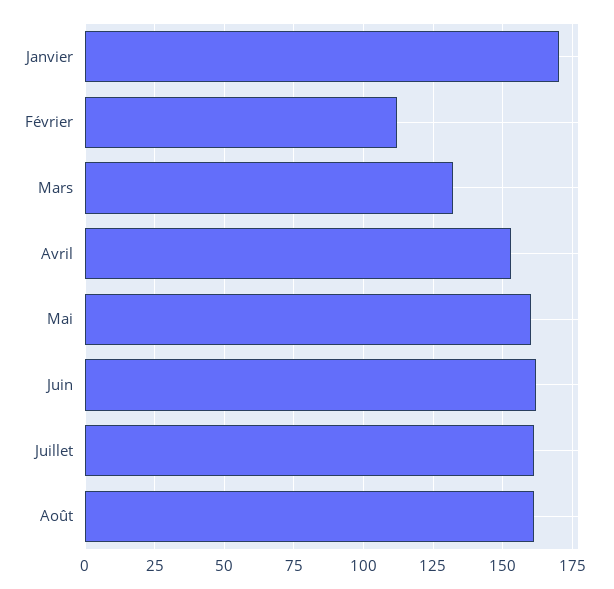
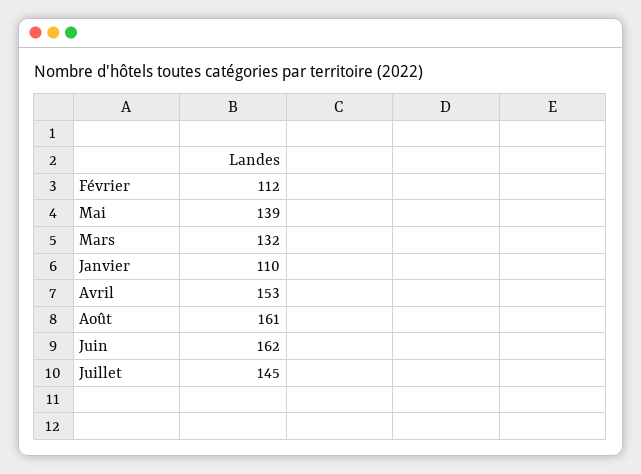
Janvier: 170 -> 110
Mai: 160 -> 139
Juillet: 160 -> 145

